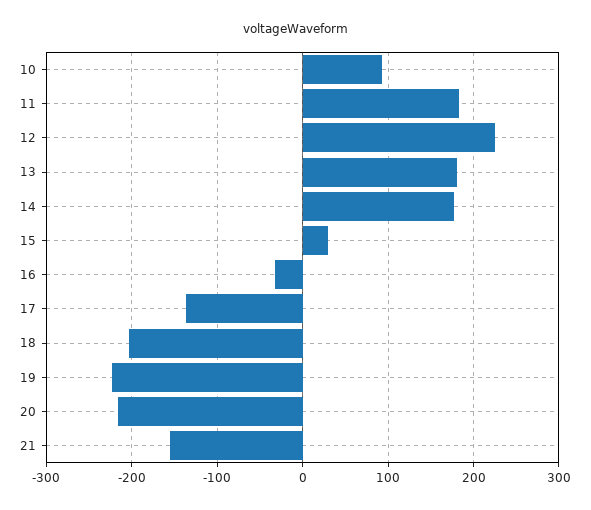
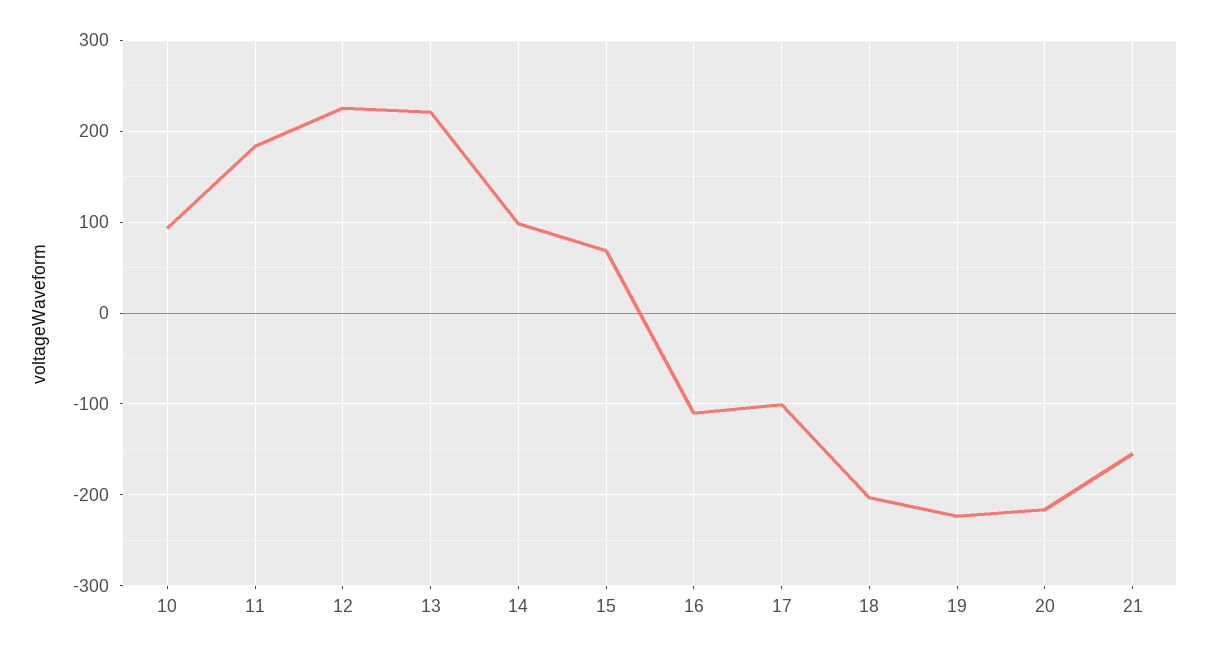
13: 180 -> 220
14: 180 -> 100
15: 30 -> 70
16: -30 -> -110
17: -140 -> -100

